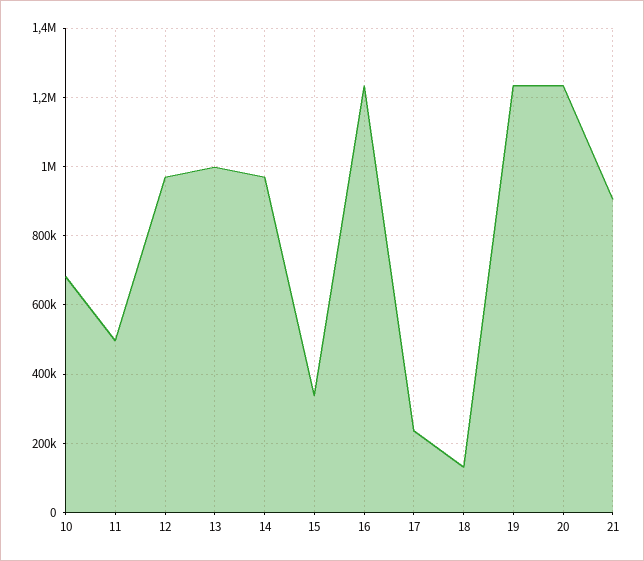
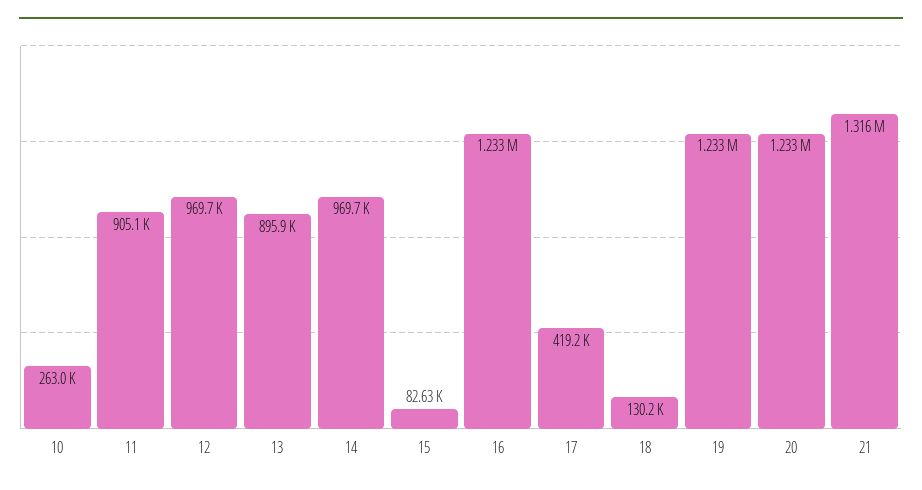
10: 680000 -> 263000
11: 500000 -> 905100
13: 1000000 -> 895900
15: 340000 -> 82630
17: 240000 -> 419200
21: 900000 -> 1316000

